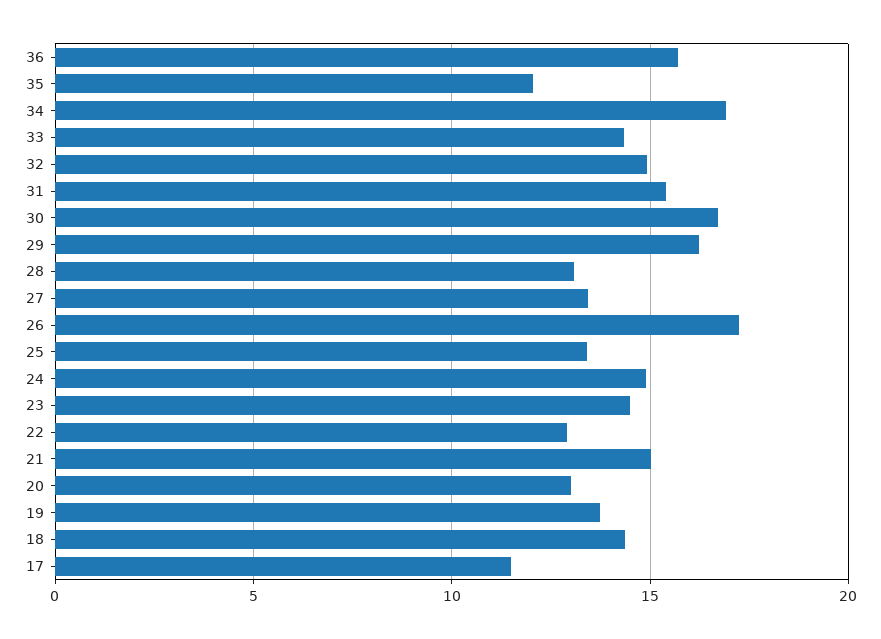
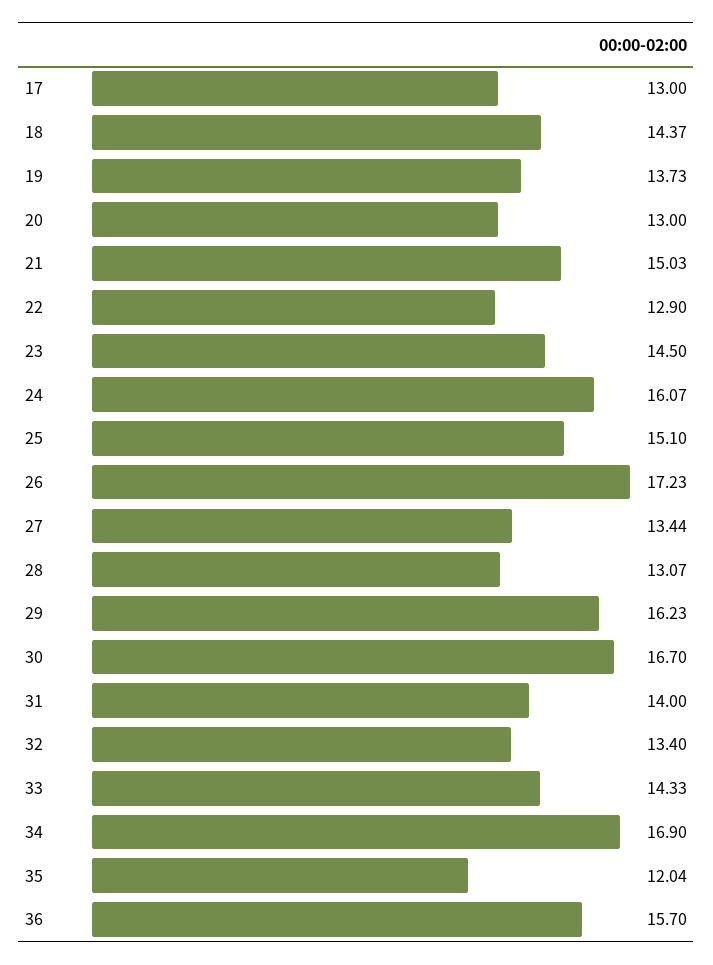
32: 15 -> 13.4
31: 15.5 -> 14
25: 13.5 -> 15.1
24: 15 -> 16.07
17: 11.5 -> 13

